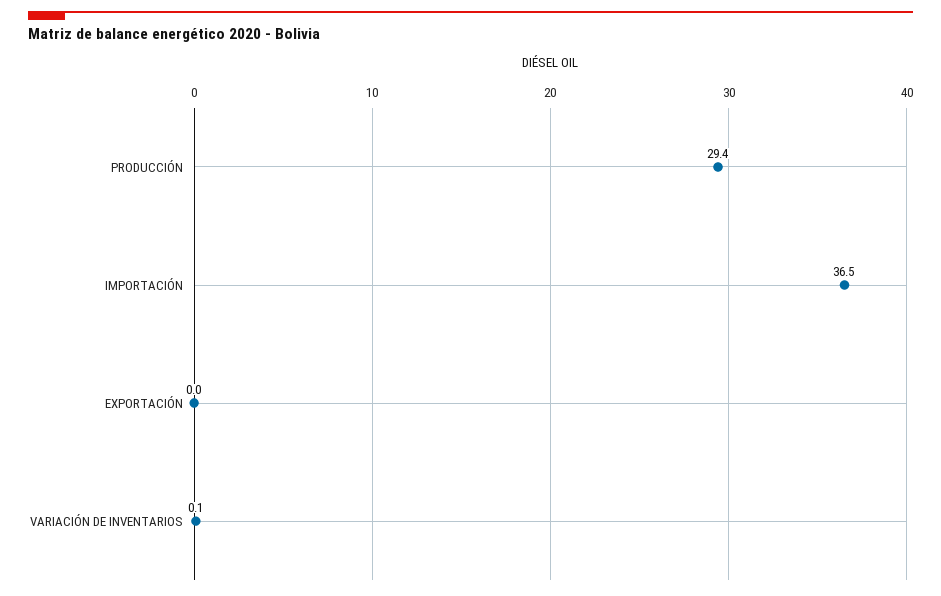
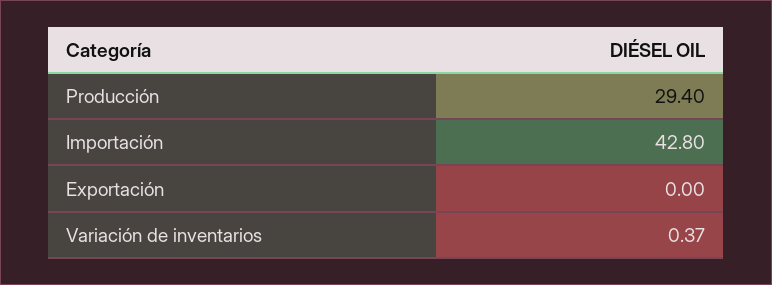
IMPORTACIÓN: 36.5 -> 42.8
VARIACIÓN DE INVENTARIOS: 0.1 -> 0.37

